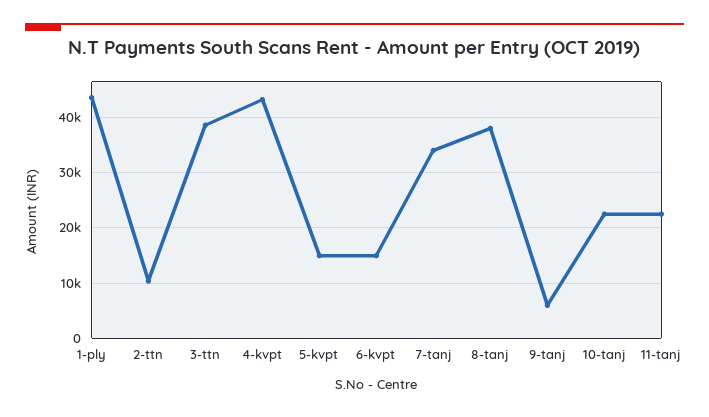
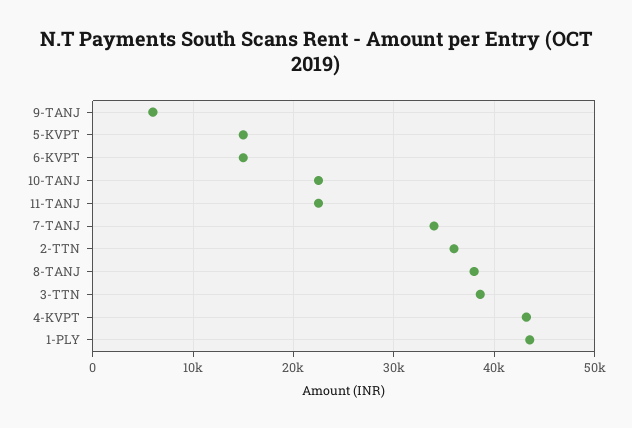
2-ttn: 10000 -> 36000

